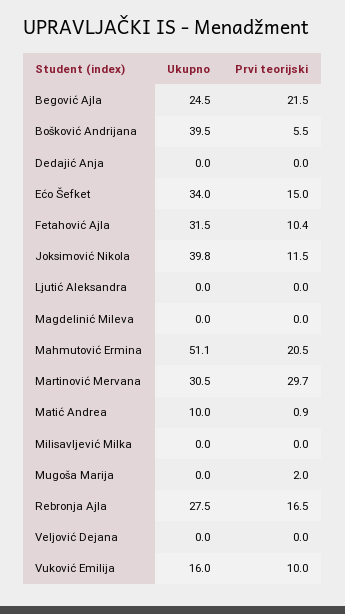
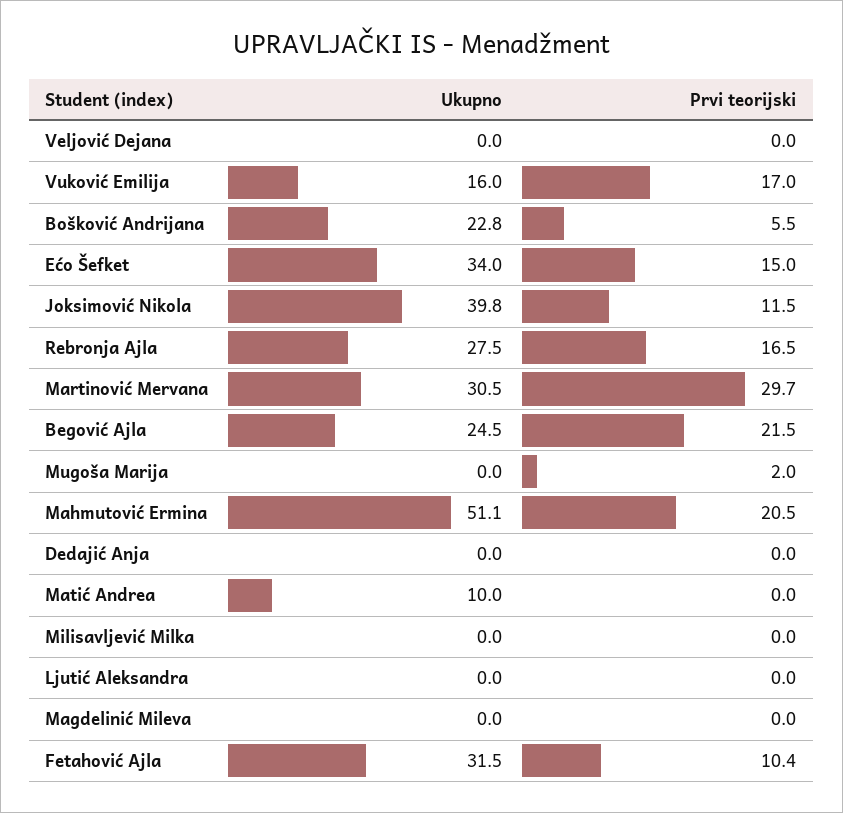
Ukupno, Bošković Andrijana: 39.5 -> 22.8
Prvi teorijski, Matić Andrea: 0.9 -> 0
Prvi teorijski, Vuković Emilija: 10 -> 17

